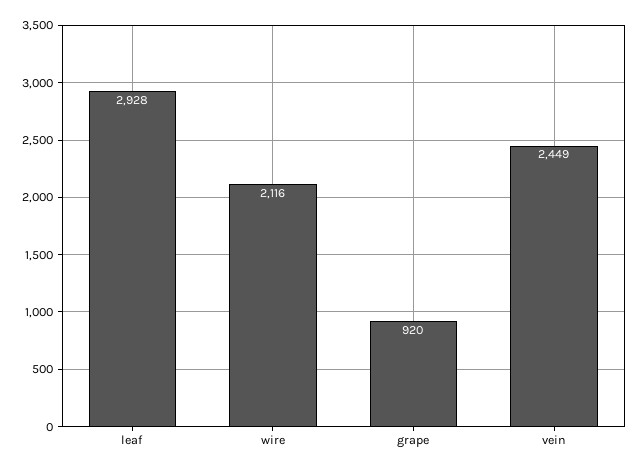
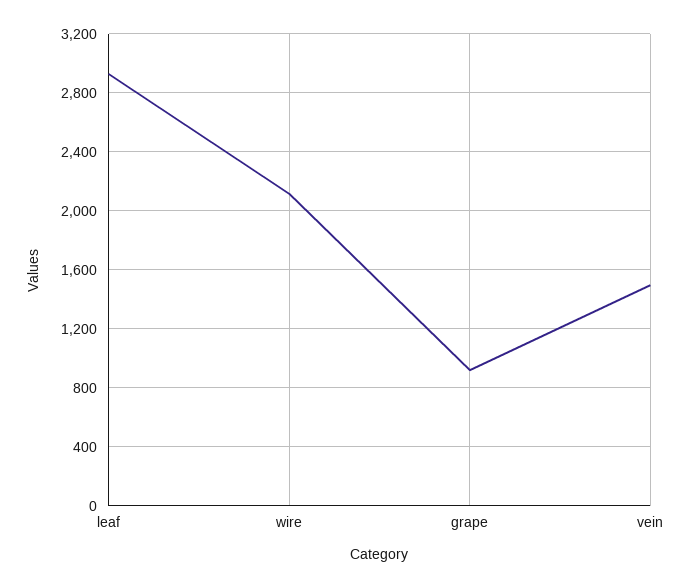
vein: 2449 -> 1500

